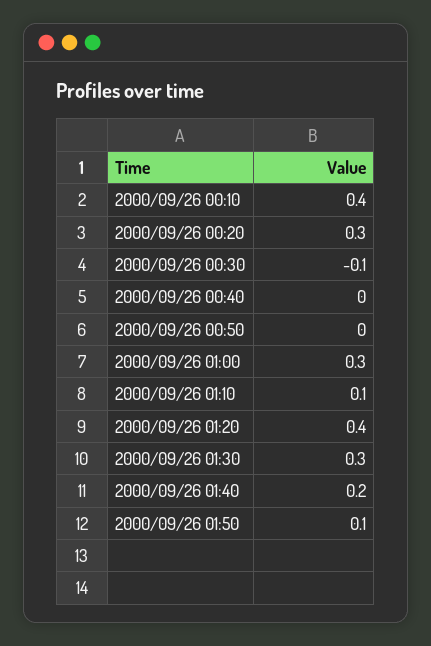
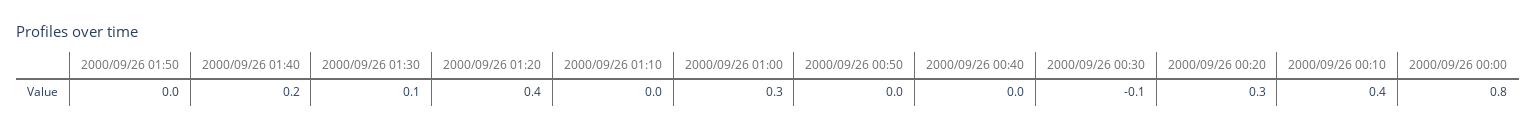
2000/09/26 01:10: 0.1 -> 0
2000/09/26 01:30: 0.3 -> 0.1
2000/09/26 01:50: 0.1 -> 0
2000/09/26 00:00: none -> 0.8

